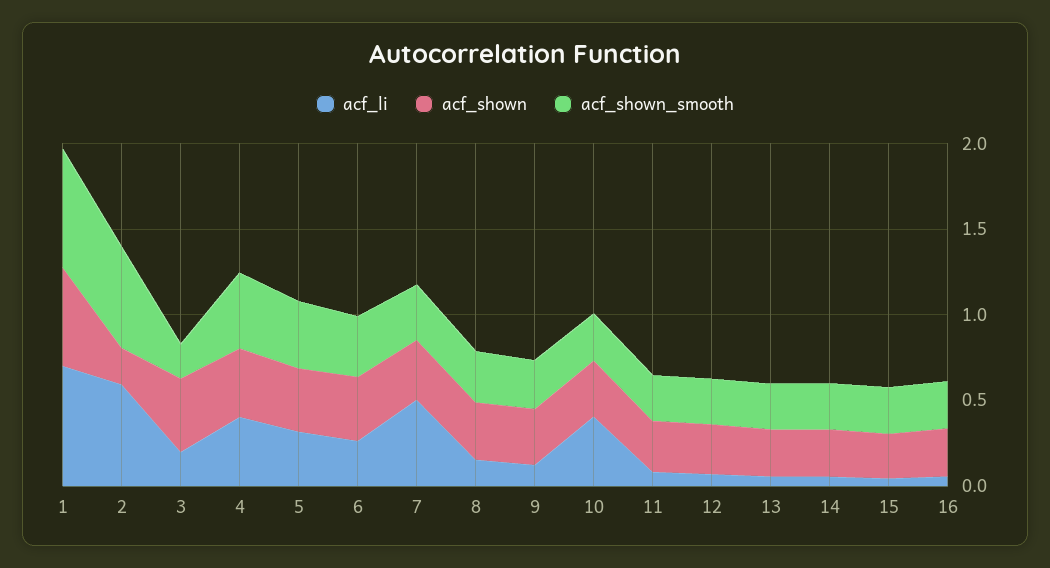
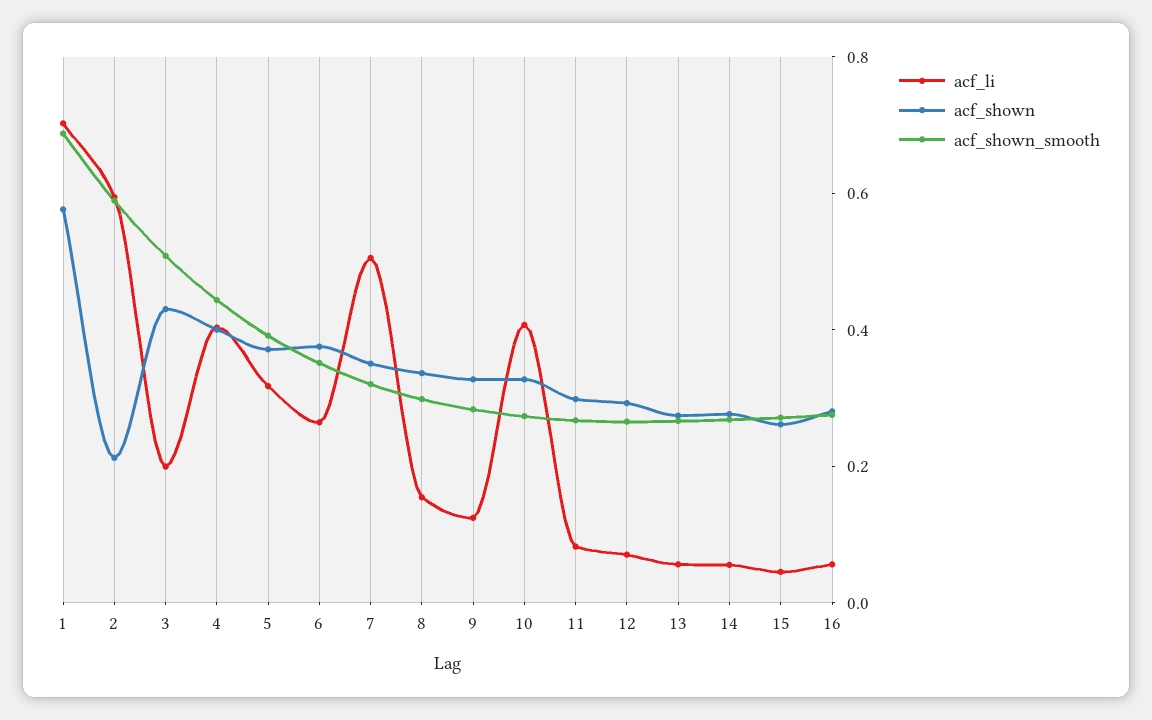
acf_shown_smooth, 3: 0.2 -> 0.5

